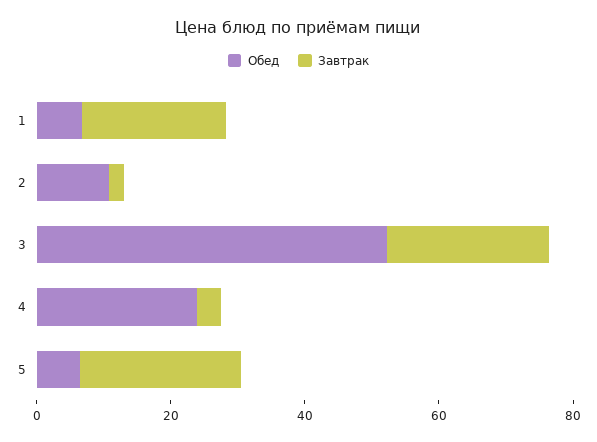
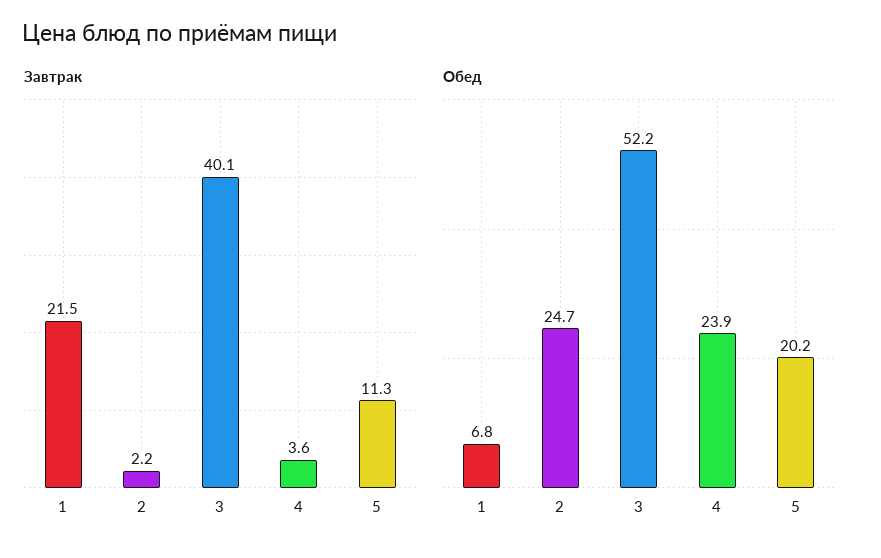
Обед, 2: 10 -> 24.7
Завтрак, 3: 25 -> 40.1
Обед, 5: 5 -> 20.2
Завтрак, 5: 25 -> 11.3

